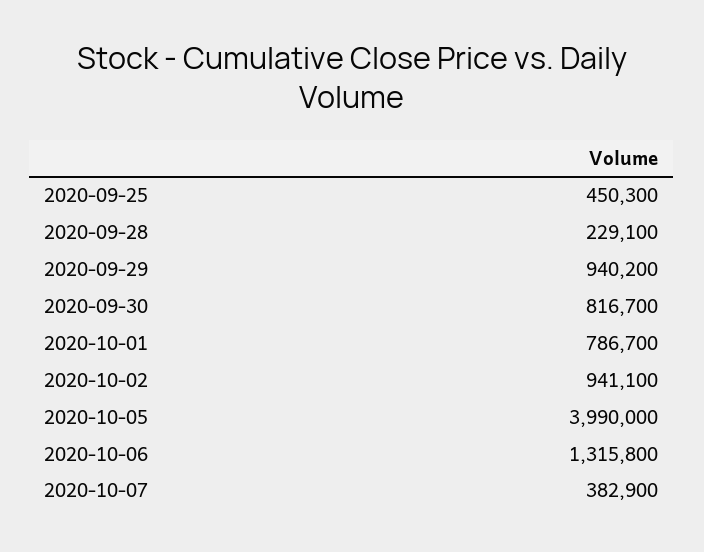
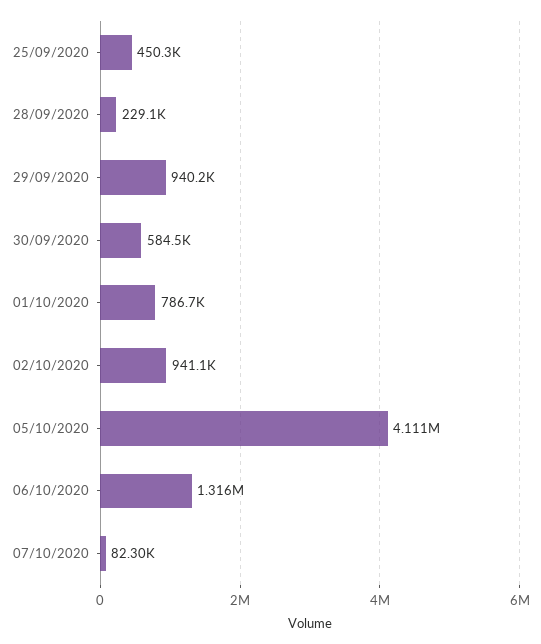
2020-09-30: 816700 -> 584500
2020-10-05: 3990000 -> 4111000
2020-10-07: 382900 -> 82300

